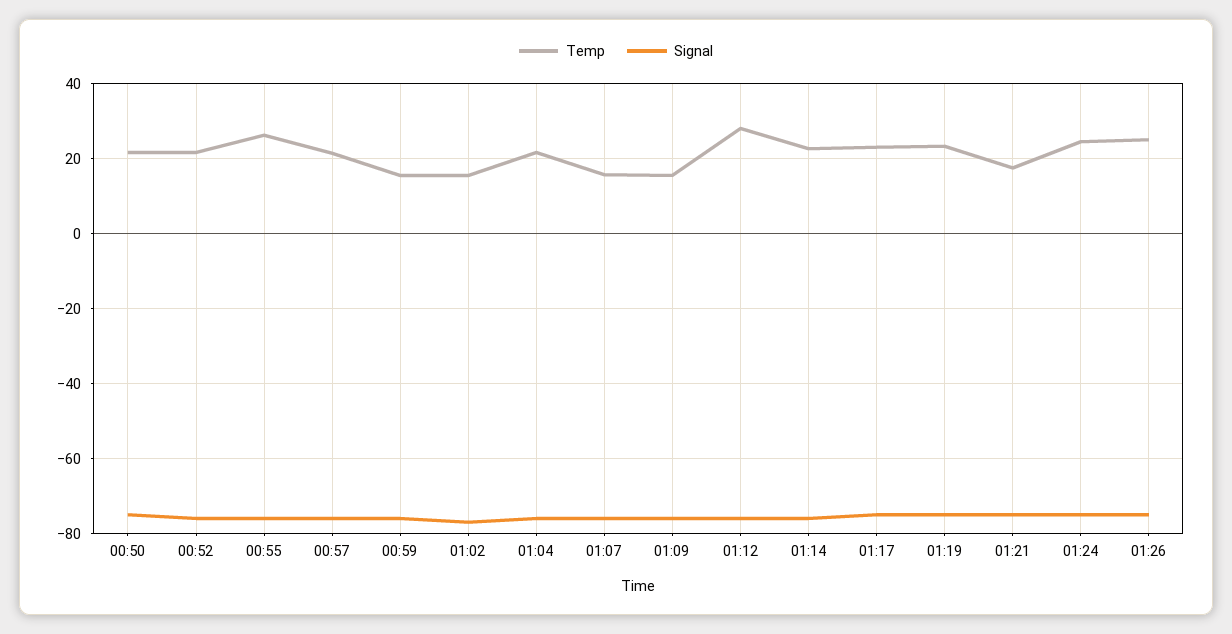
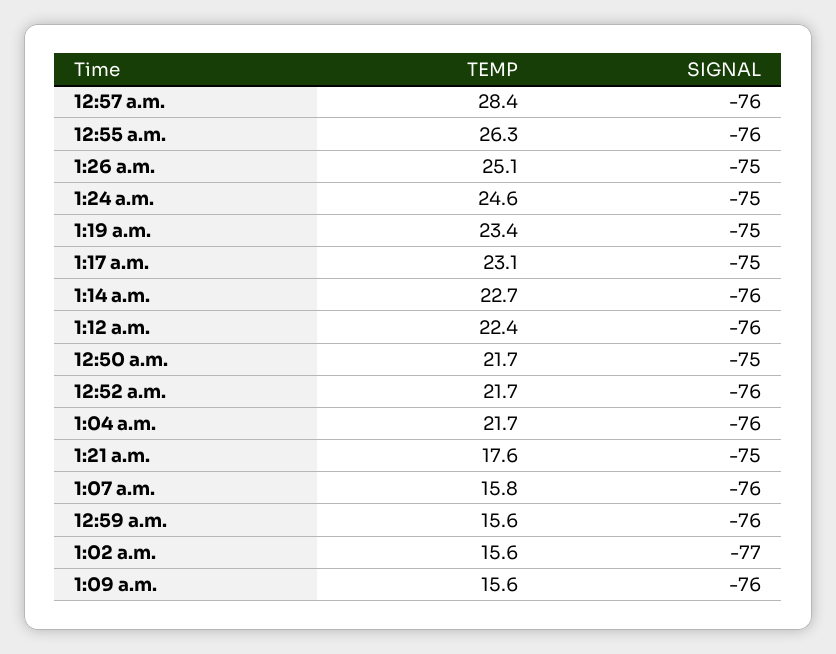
Temp, 00:57: 22 -> 28.4
Temp, 01:12: 28 -> 22.4

